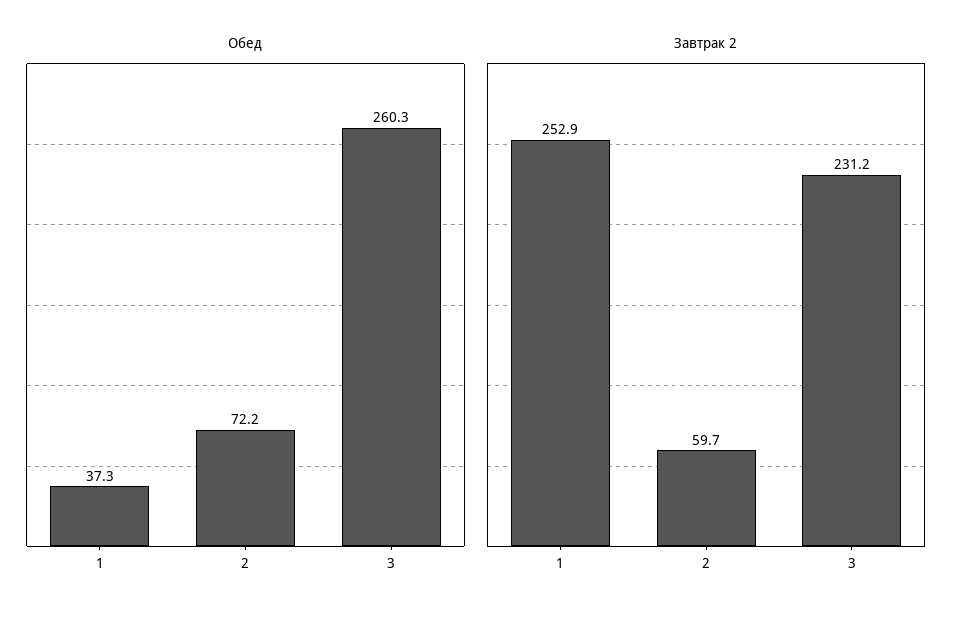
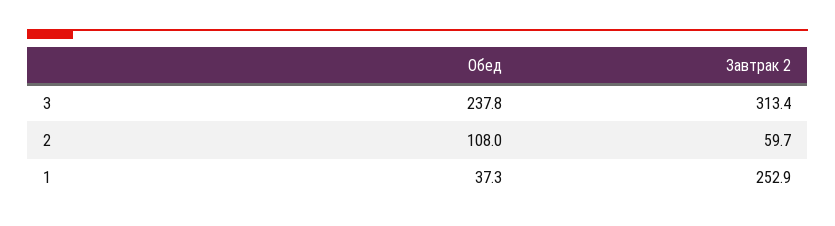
Обед, 2: 72.2 -> 108
Обед, 3: 260.3 -> 237.8
Завтрак 2, 3: 231.2 -> 313.4

